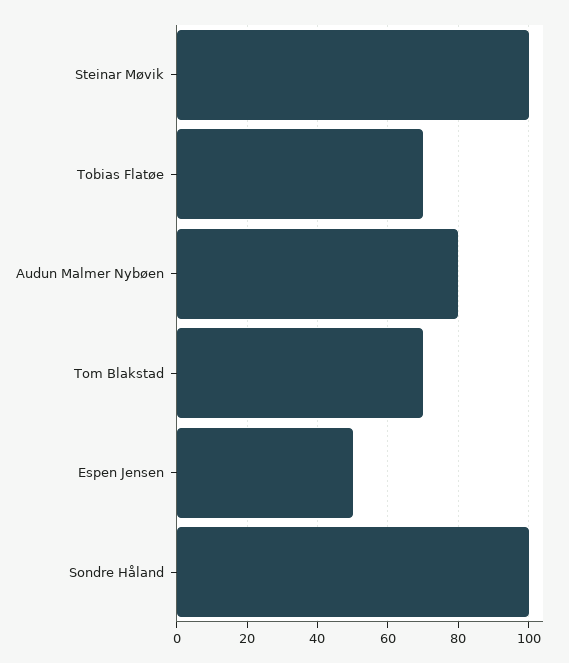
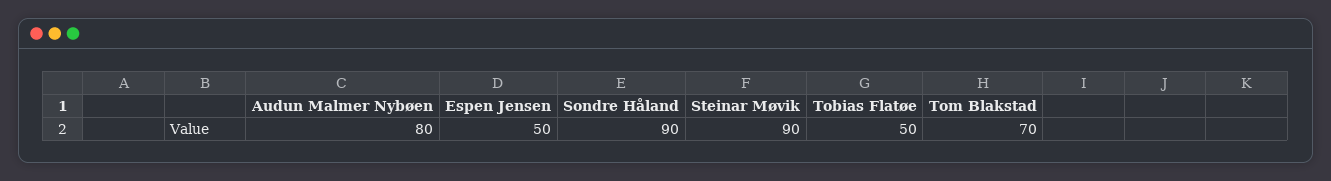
Steinar Møvik: 100 -> 90
Tobias Flatøe: 70 -> 50
Sondre Håland: 100 -> 90

